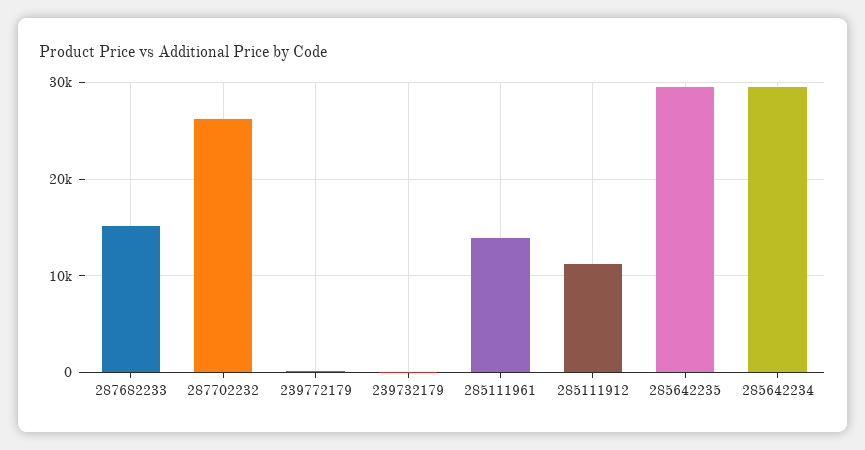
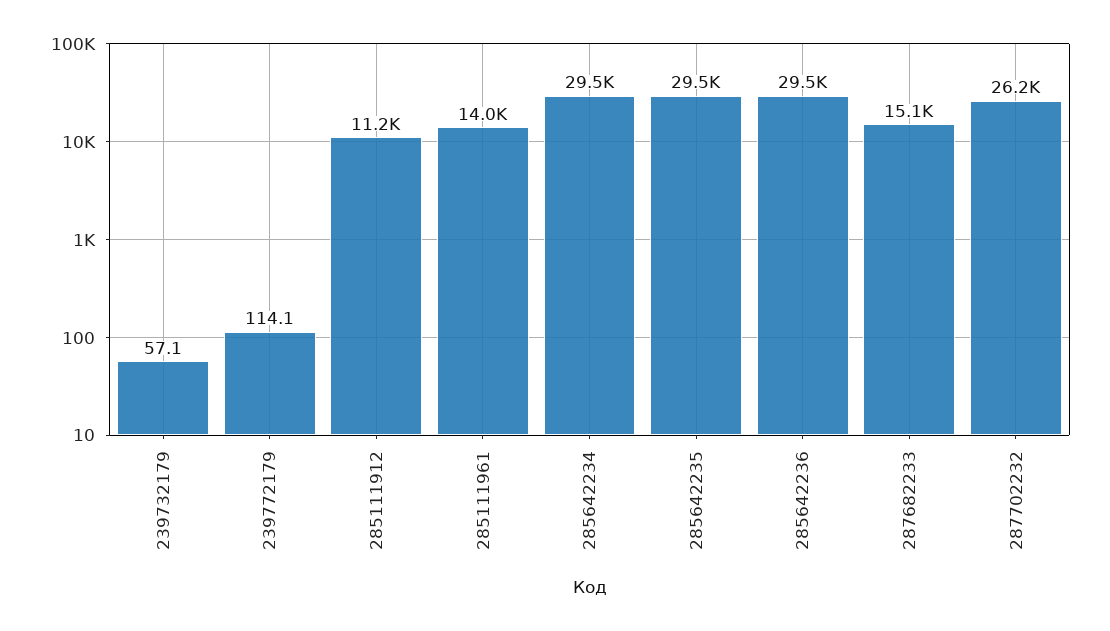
285642236: none -> 29500

